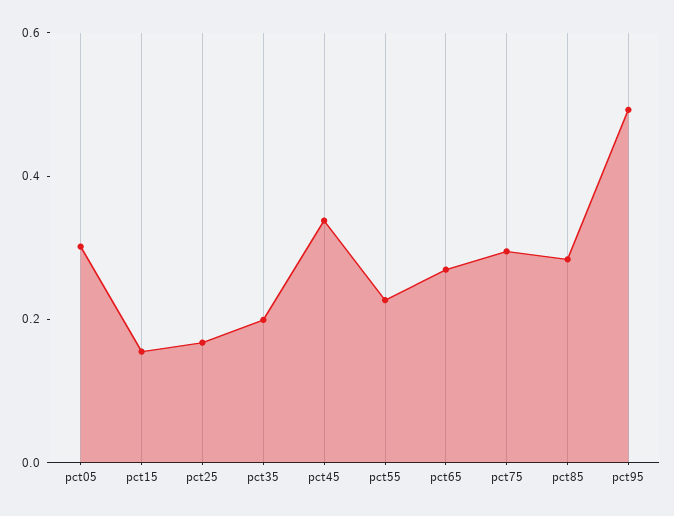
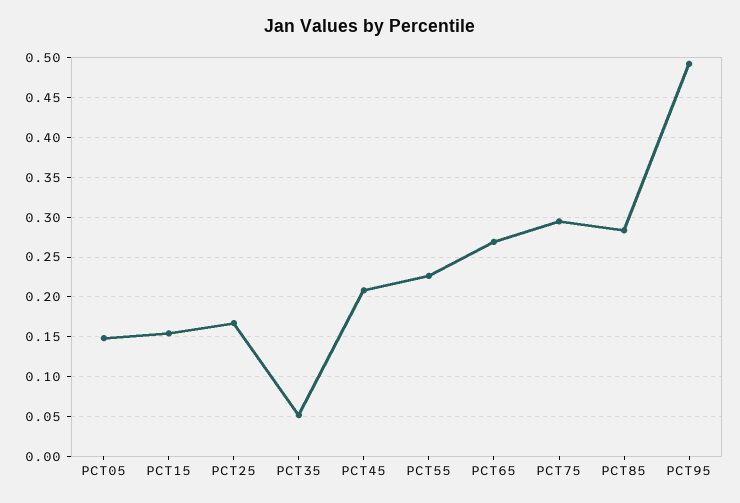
pct05: 0.3 -> 0.15
pct35: 0.2 -> 0.05
pct45: 0.35 -> 0.21

